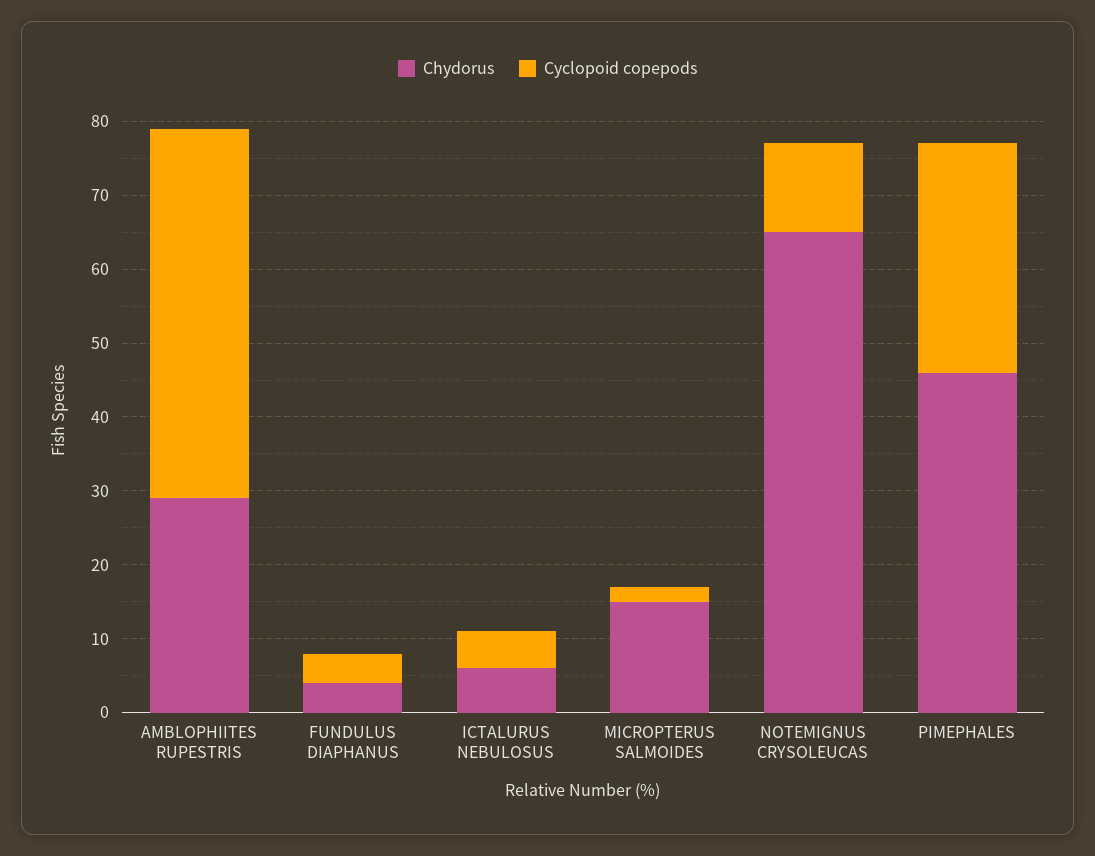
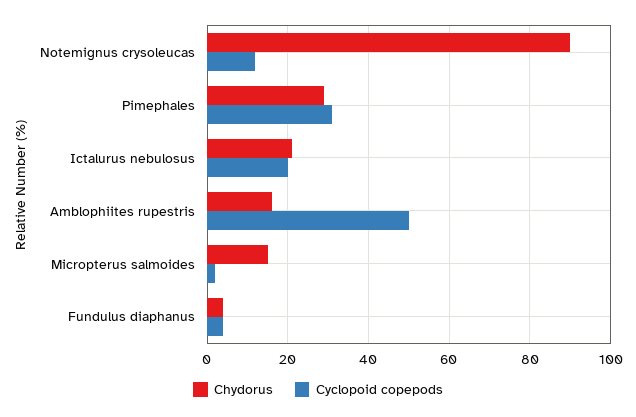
Chydorus, AMBLOPHIITES RUPESTRIS: 30 -> 15
Chydorus, ICTALURUS NEBULOSUS: 5 -> 20
Cyclopoid copepods, ICTALURUS NEBULOSUS: 5 -> 20
Chydorus, NOTEMIGNUS CRYSOLEUCAS: 65 -> 90
Chydorus, PIMEPHALES: 45 -> 30

